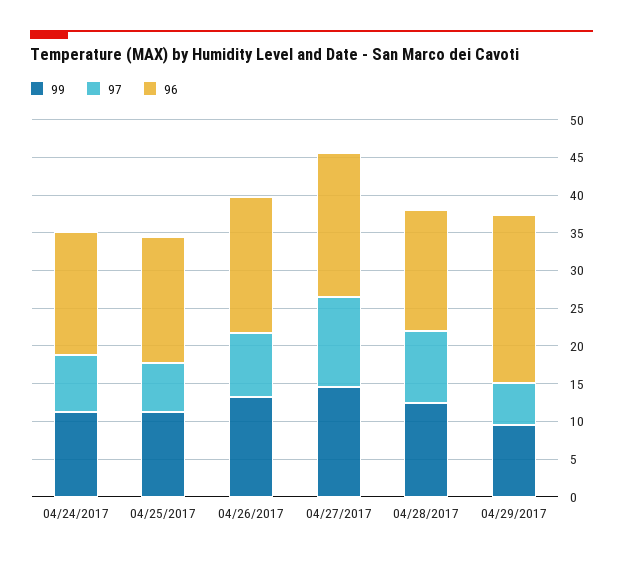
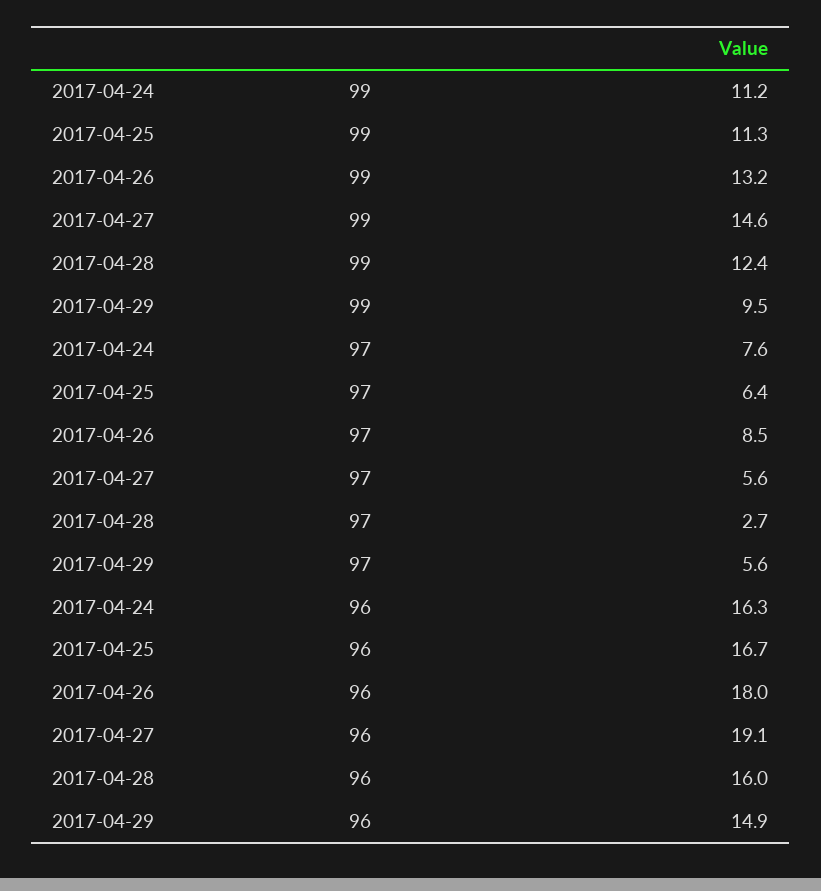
97, 04/27/2017: 12.5 -> 5.6
97, 04/28/2017: 10 -> 2.7
96, 04/29/2017: 22.5 -> 14.9

